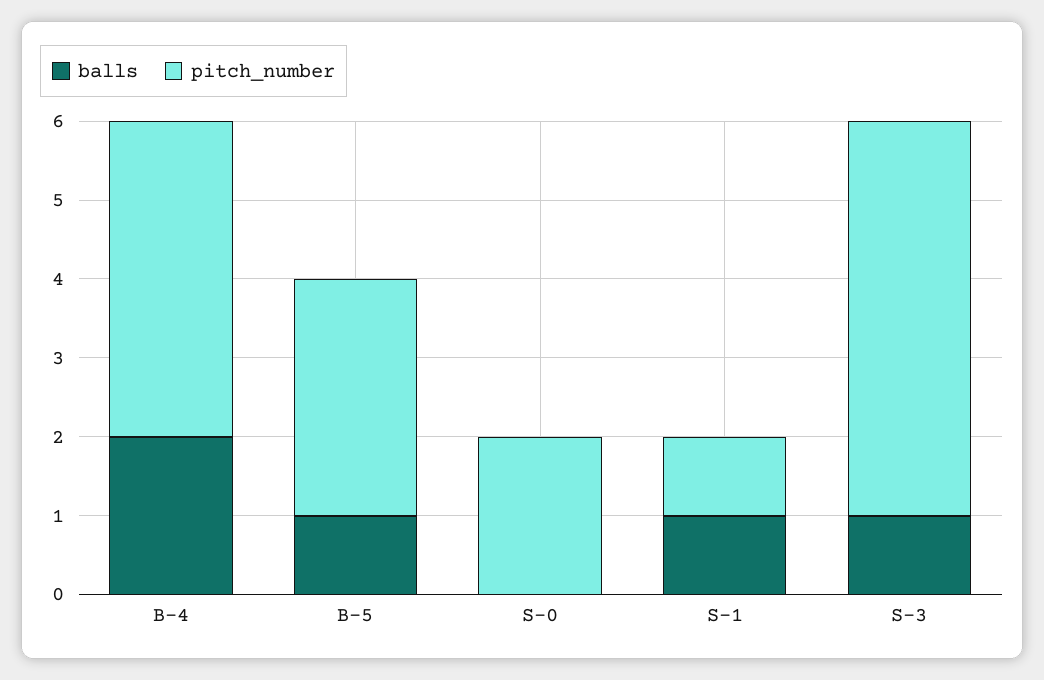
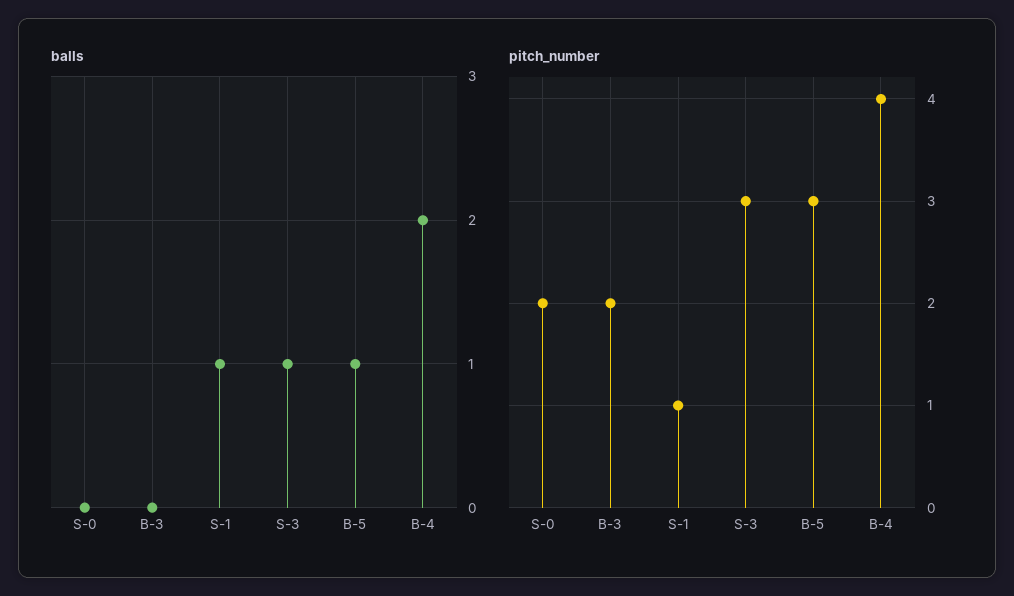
pitch_number, S-3: 5 -> 3
balls, B-3: none -> 0
pitch_number, B-3: none -> 2

